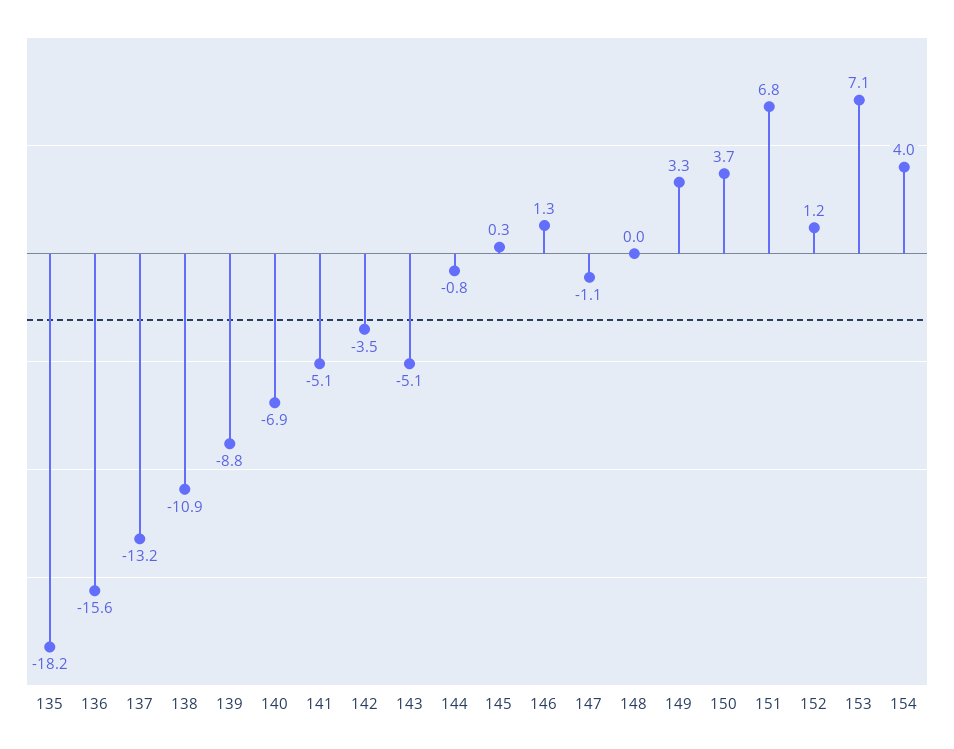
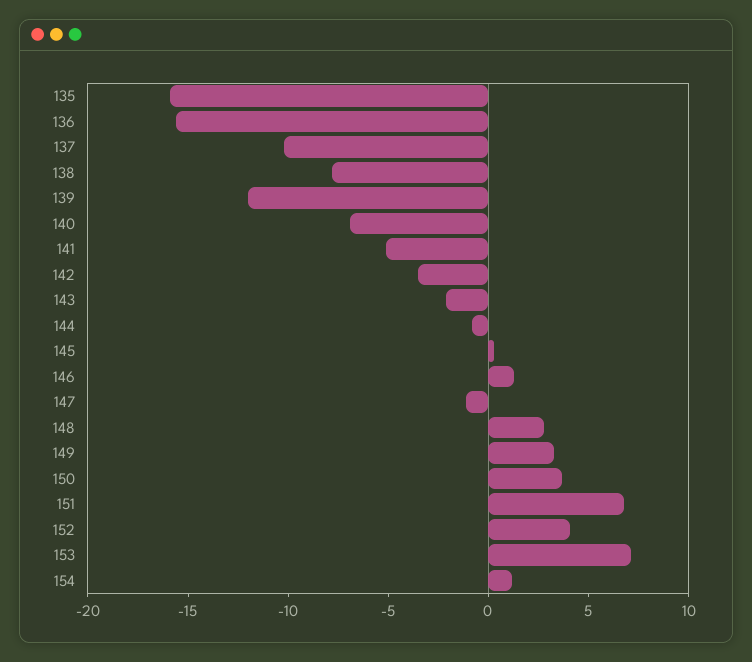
135: -18.2 -> -16
137: -13.2 -> -10
138: -10.9 -> -8
139: -8.8 -> -12
143: -5.1 -> -2
148: 0 -> 3
152: 1.2 -> 4
154: 4 -> 1

